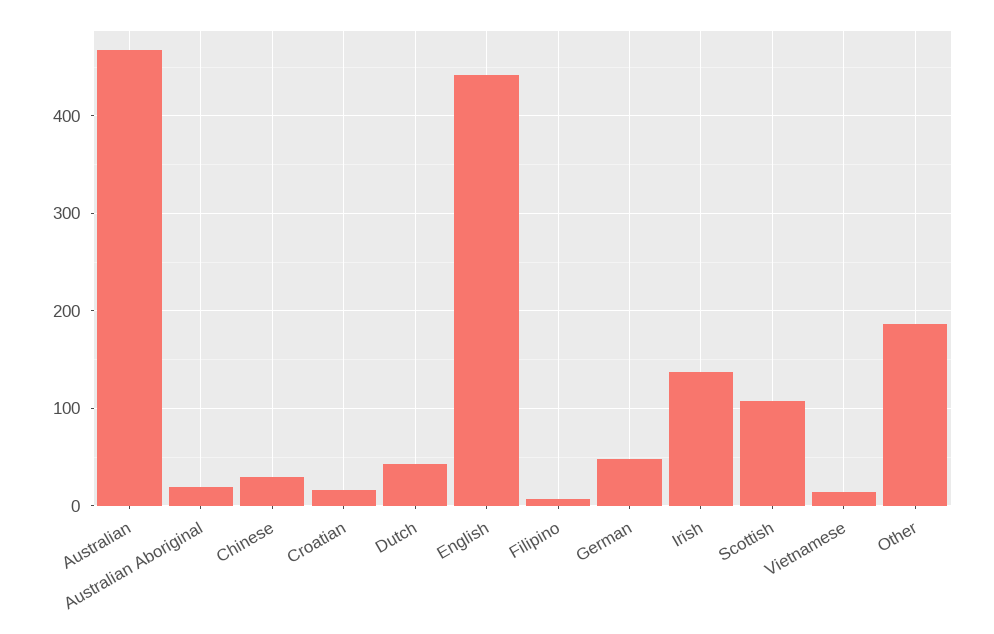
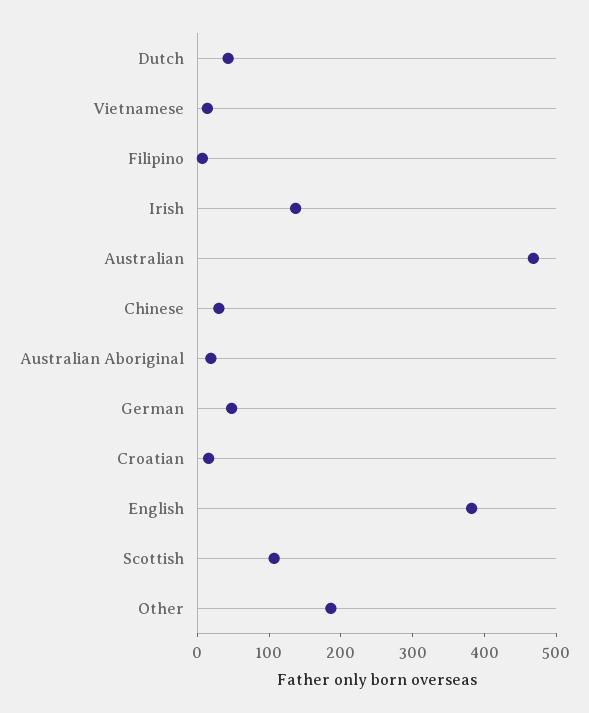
English: 440 -> 380

